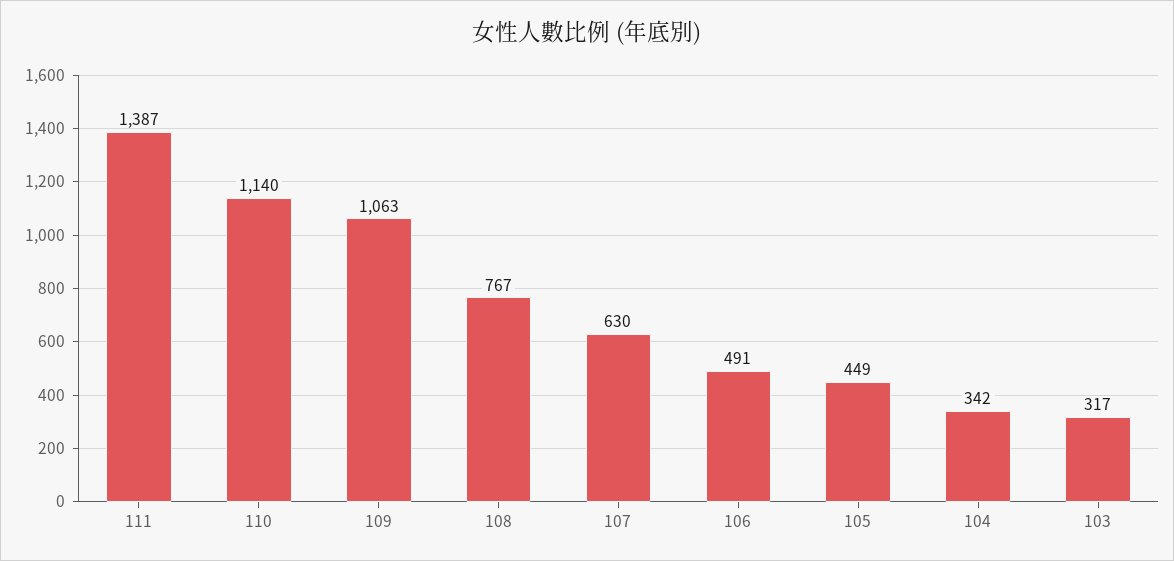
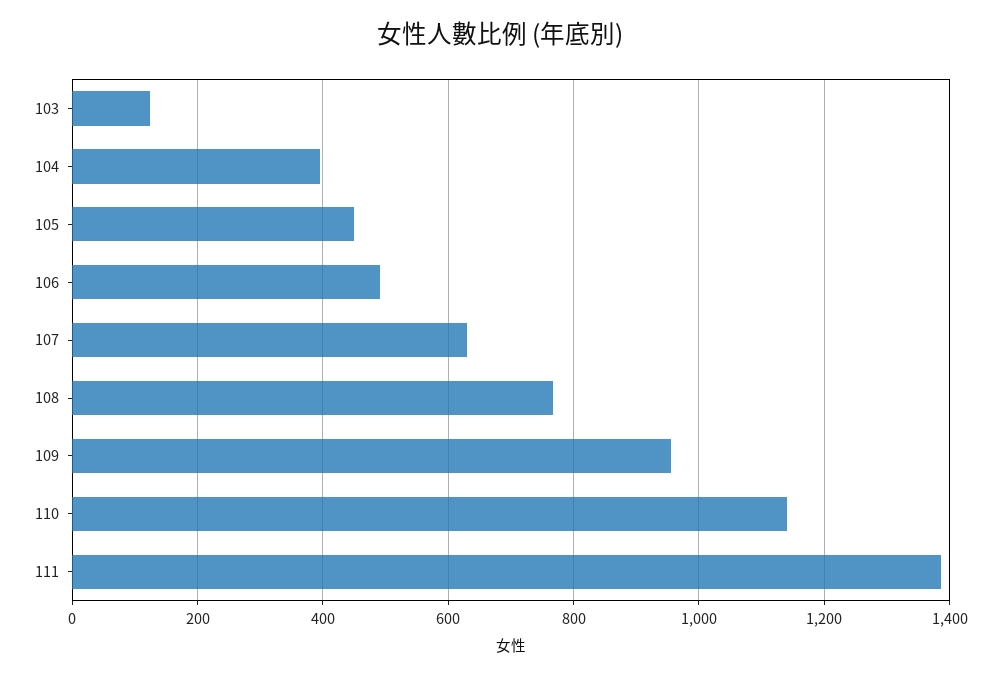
109: 1063 -> 960
104: 342 -> 400
103: 317 -> 120

